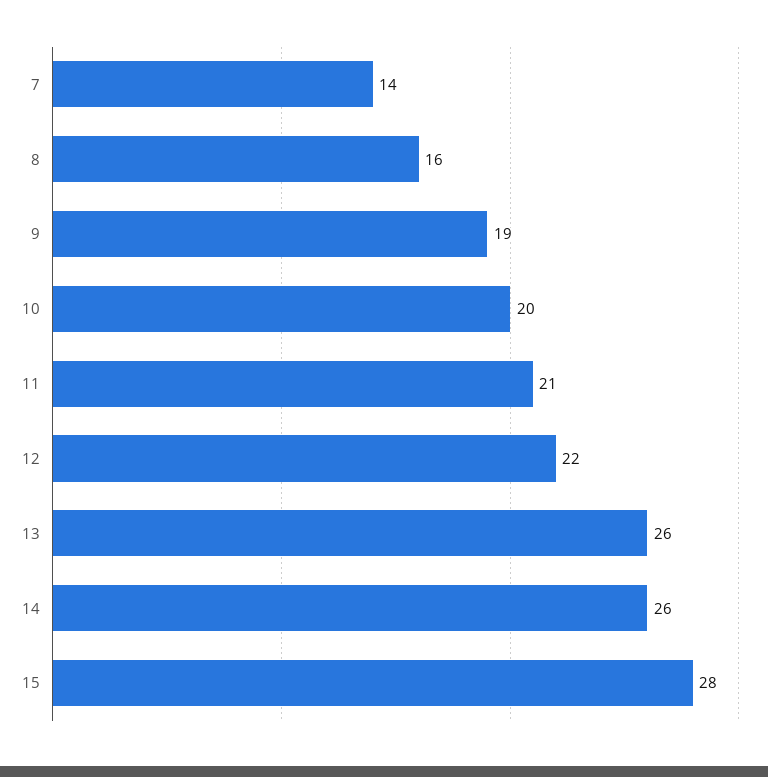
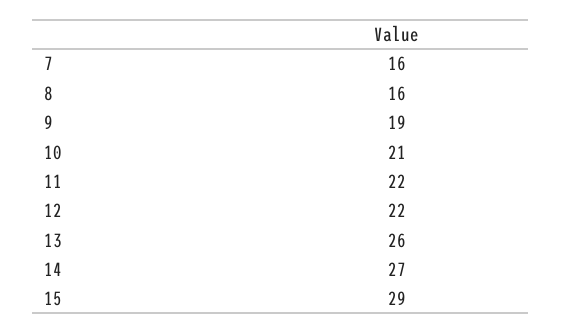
7: 14 -> 16
10: 20 -> 21
11: 21 -> 22
14: 26 -> 27
15: 28 -> 29

